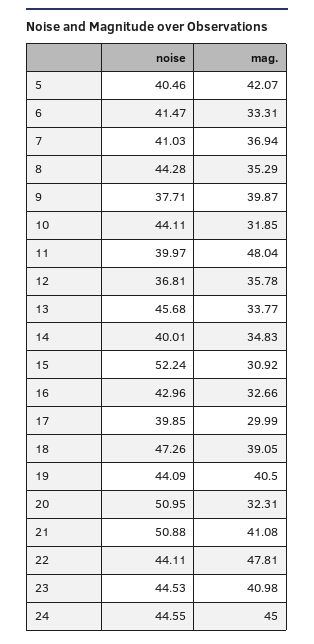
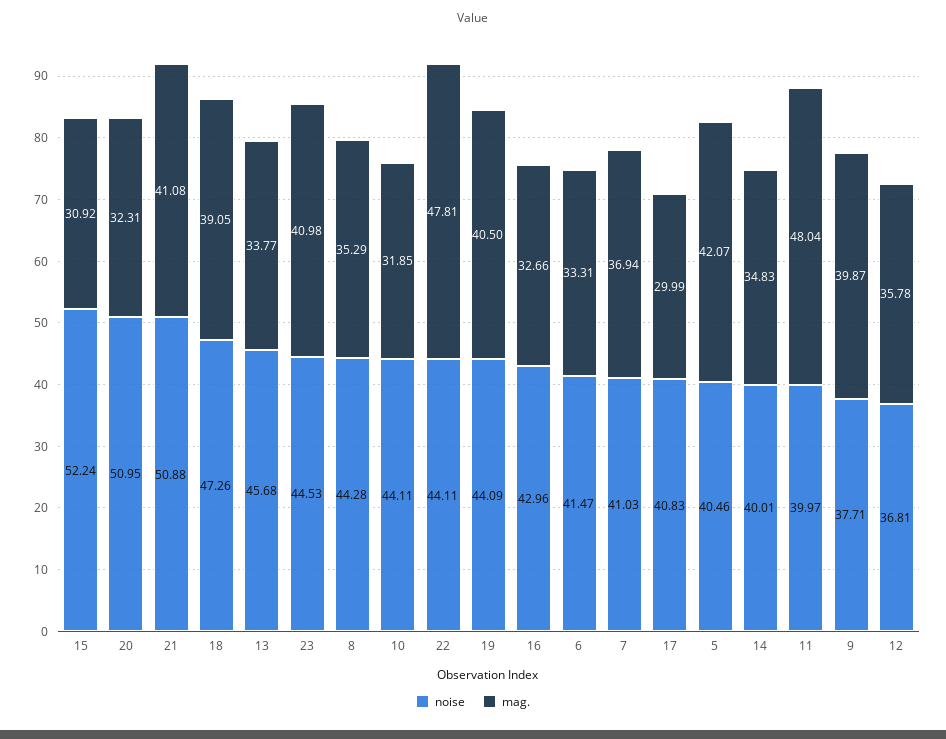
noise, 17: 39.85 -> 40.83
noise, 24: 44.55 -> none
mag., 24: 45 -> none

